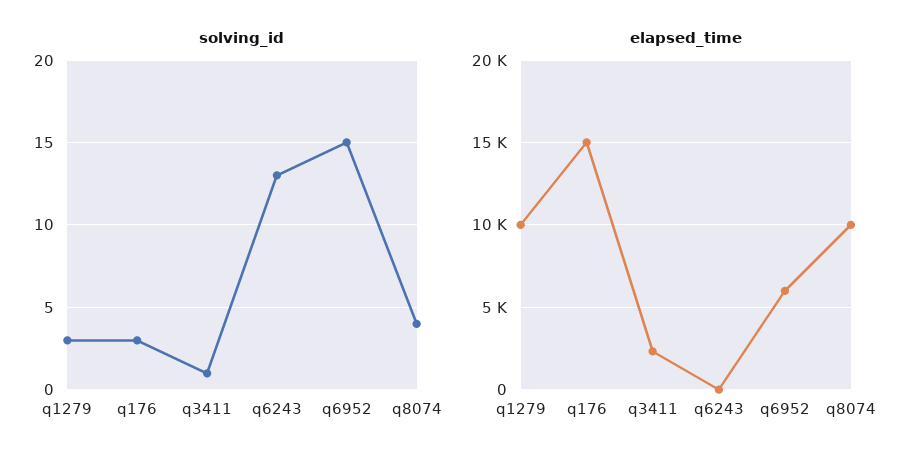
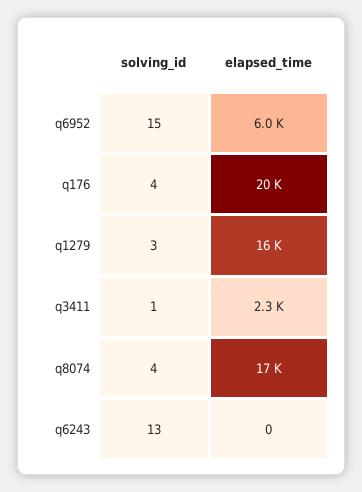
solving_id, q176: 3 -> 4
elapsed_time, q1279: 10000 -> 16000
elapsed_time, q176: 15000 -> 20000
elapsed_time, q8074: 10000 -> 17000

